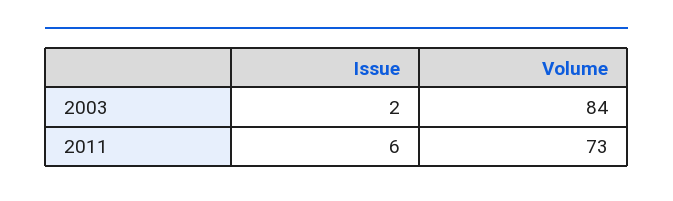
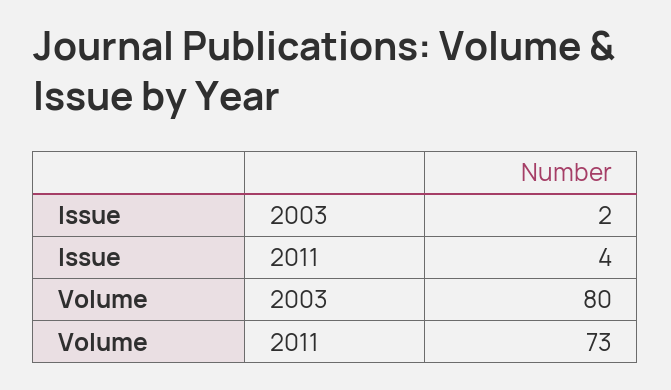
Volume, 2003: 84 -> 80
Issue, 2011: 6 -> 4

